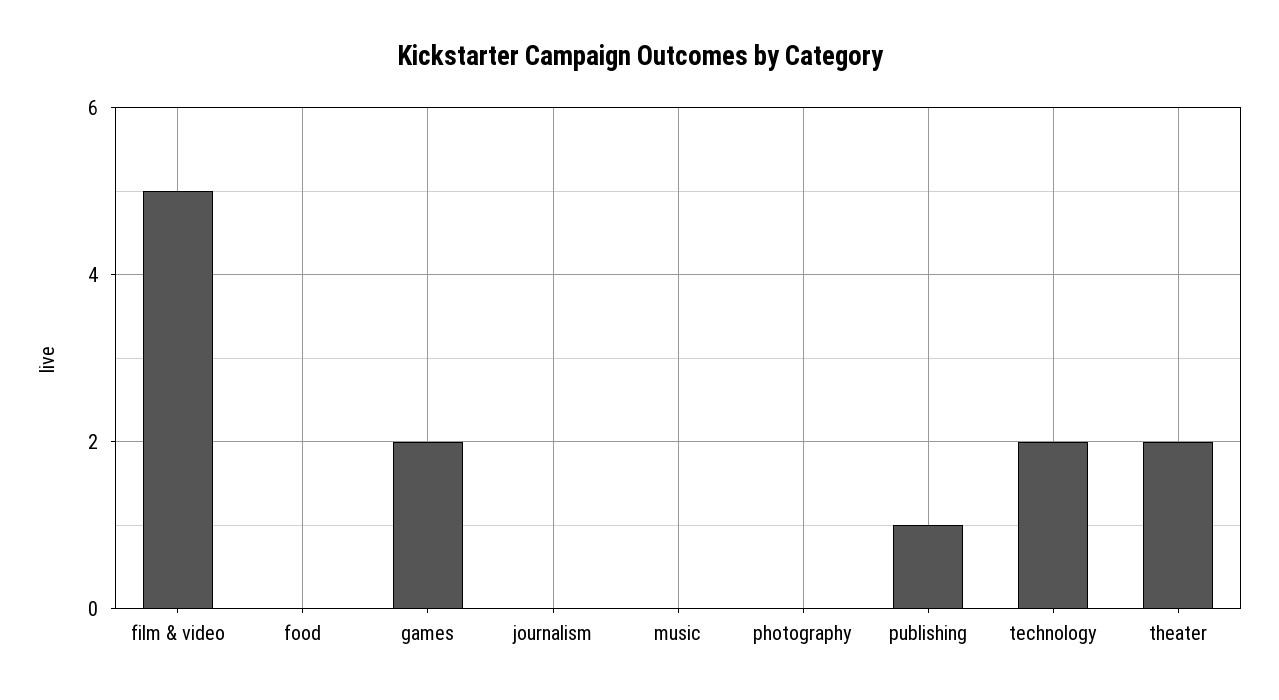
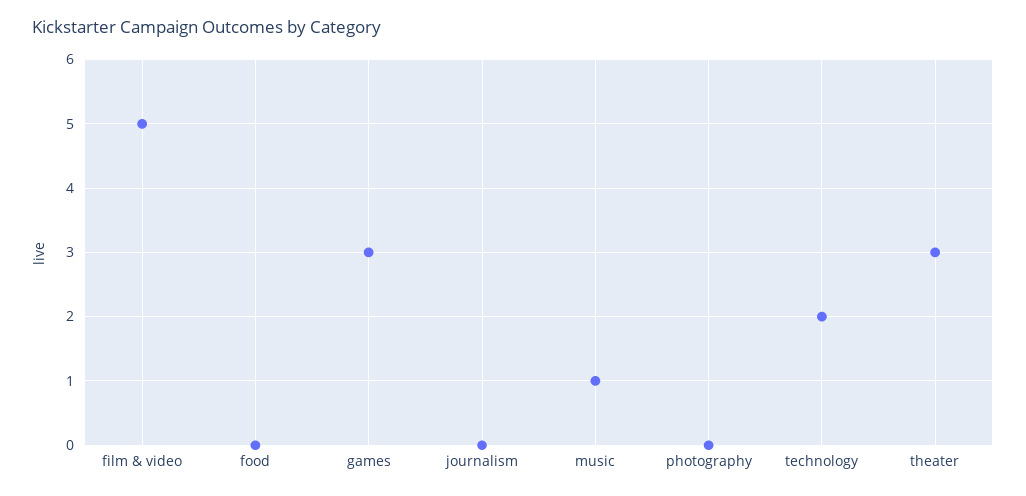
games: 2 -> 3
music: 0 -> 1
publishing: 1 -> none
theater: 2 -> 3

